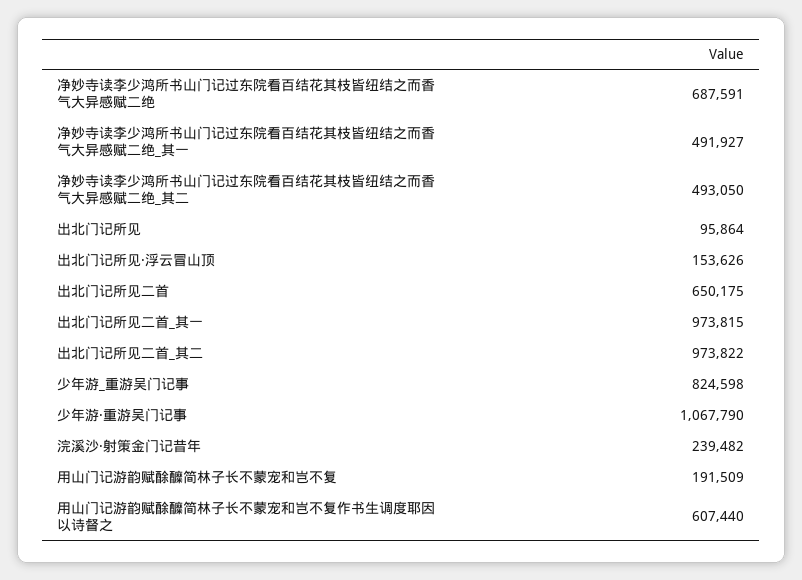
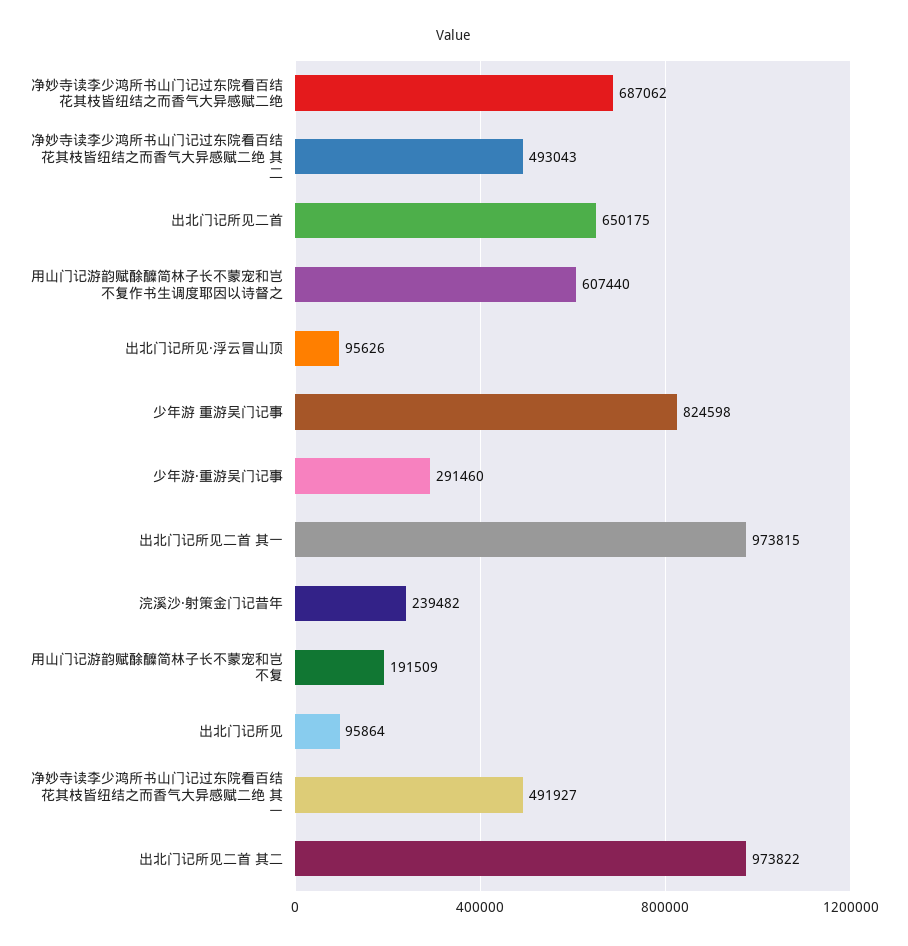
净妙寺读李少鸿所书山门记过东院看百结花其枝皆纽结之而香气大异感赋二绝: 687591 -> 687062
净妙寺读李少鸿所书山门记过东院看百结花其枝皆纽结之而香气大异感赋二绝_其二: 493050 -> 493043
出北门记所见·浮云冒山顶: 153626 -> 95626
少年游·重游吴门记事: 1067790 -> 291460

